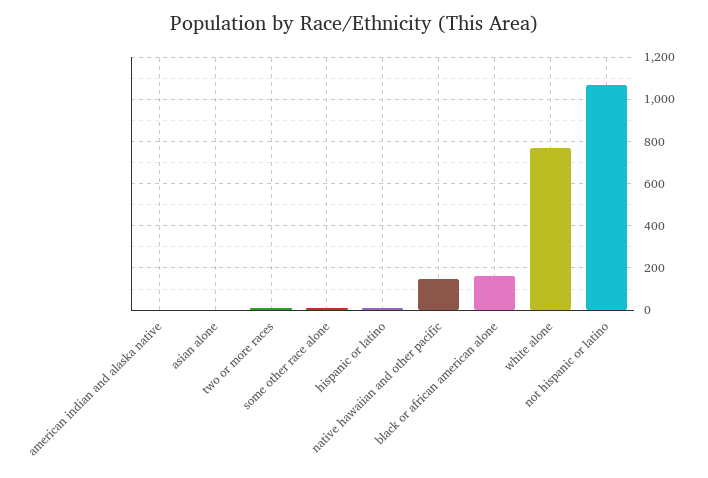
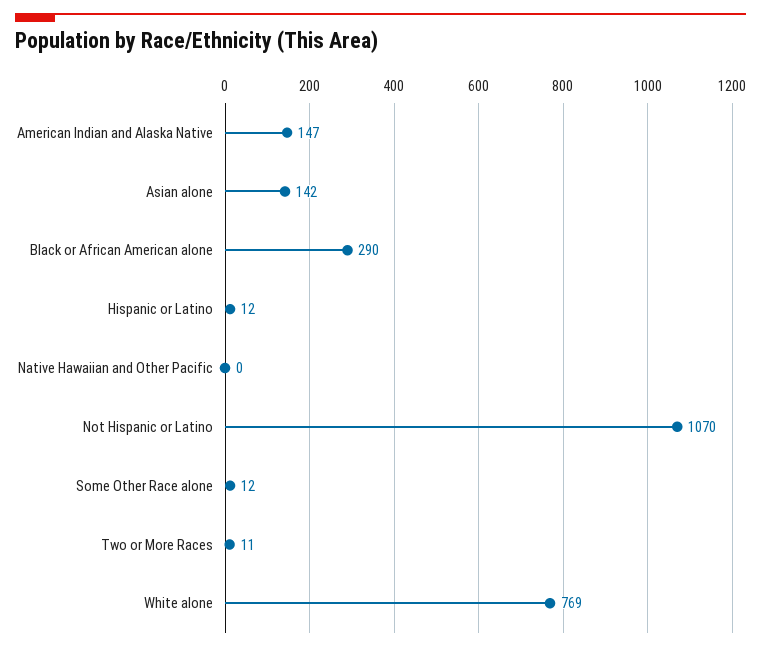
american indian and alaska native: 0 -> 147
asian alone: 0 -> 142
native hawaiian and other pacific: 150 -> 0
black or african american alone: 150 -> 290

